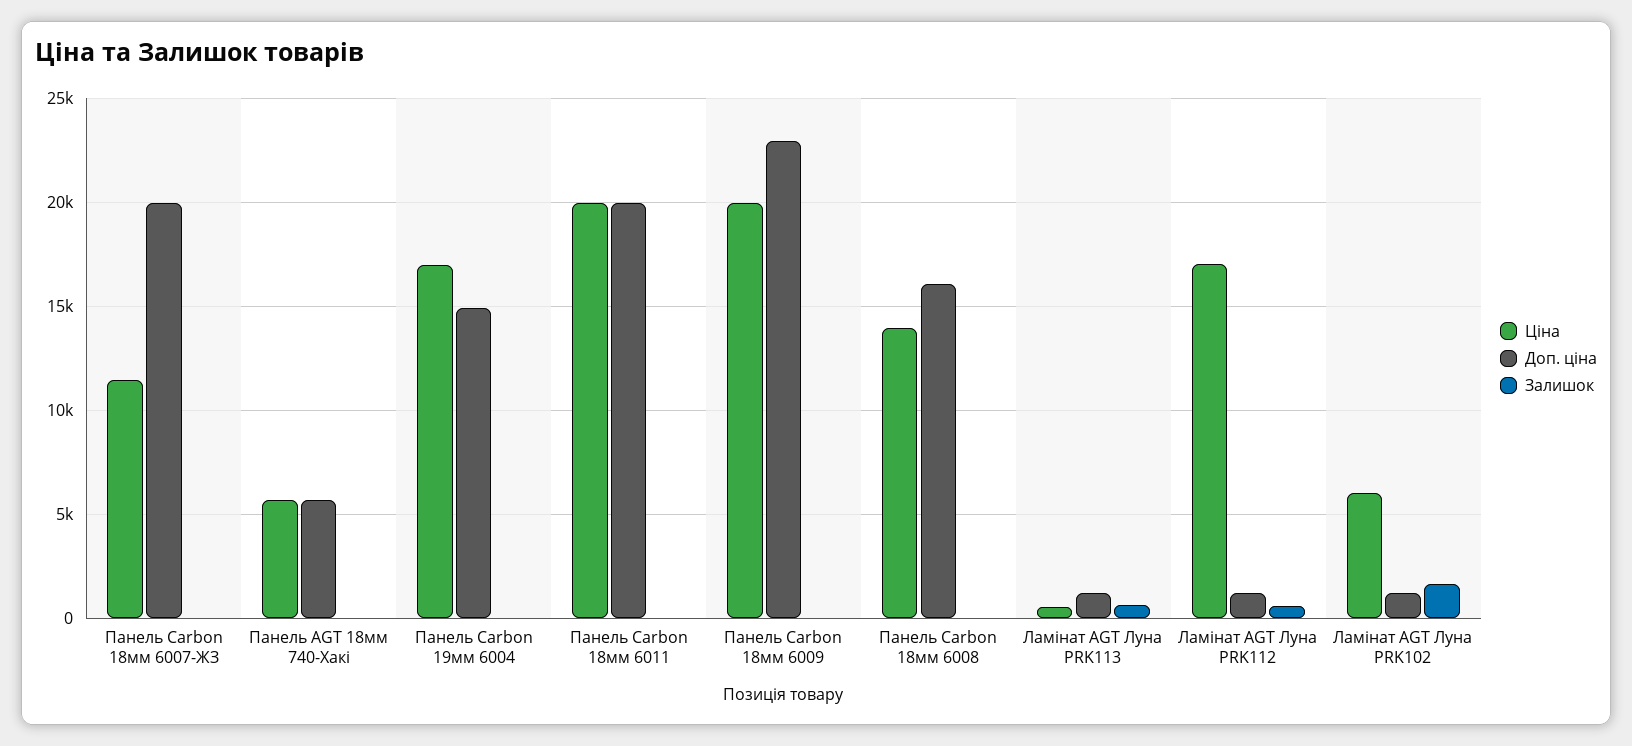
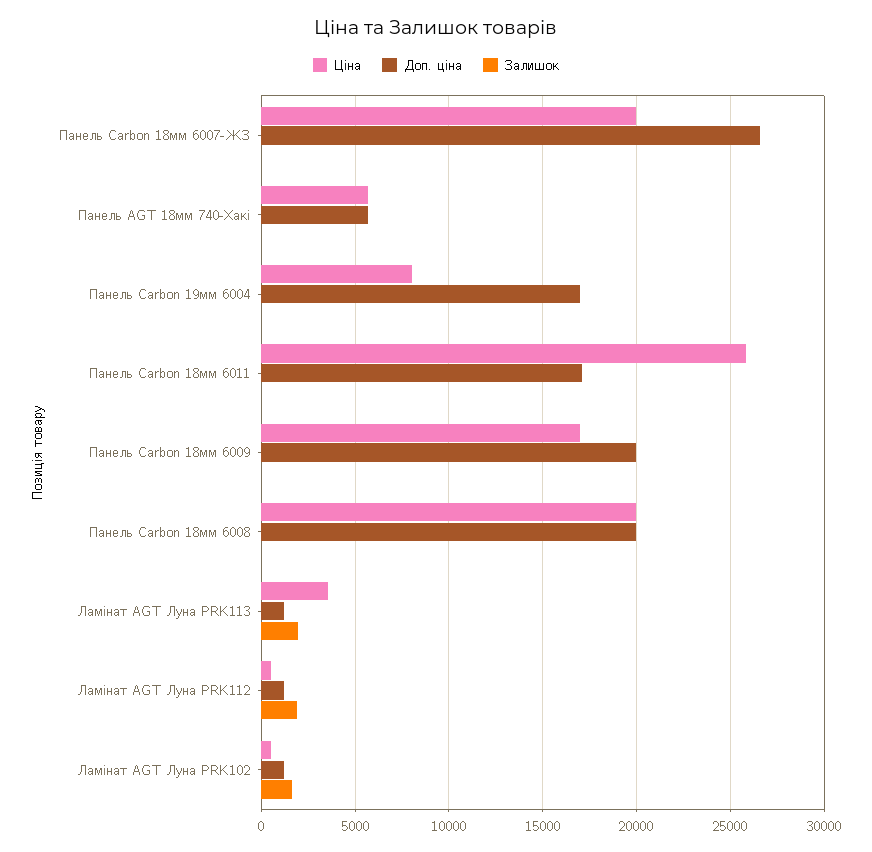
Ціна, Панель Carbon 18мм 6007-ЖЗ: 11500 -> 20000
Доп. ціна, Панель Carbon 18мм 6007-ЖЗ: 20000 -> 26500
Ціна, Панель Carbon 19мм 6004: 17000 -> 8000
Доп. ціна, Панель Carbon 19мм 6004: 15000 -> 17000
Ціна, Панель Carbon 18мм 6011: 20000 -> 26000
Доп. ціна, Панель Carbon 18мм 6011: 20000 -> 17000
Ціна, Панель Carbon 18мм 6009: 20000 -> 17000
Доп. ціна, Панель Carbon 18мм 6009: 23000 -> 20000
Ціна, Панель Carbon 18мм 6008: 14000 -> 20000
Доп. ціна, Панель Carbon 18мм 6008: 16000 -> 20000
Ціна, Ламінат AGT Луна PRK113: 500 -> 3500
Залишок, Ламінат AGT Луна PRK113: 500 -> 2000
Ціна, Ламінат AGT Луна PRK112: 17000 -> 500
Залишок, Ламінат AGT Луна PRK112: 500 -> 2000
Ціна, Ламінат AGT Луна PRK102: 6000 -> 500

